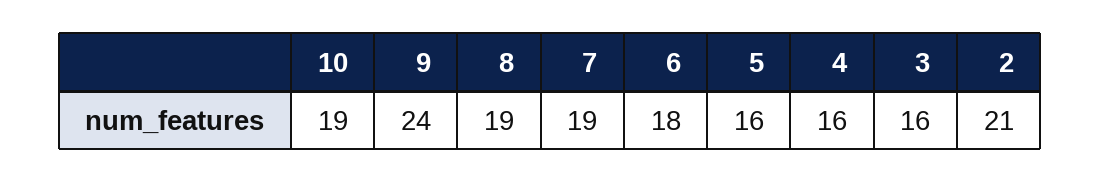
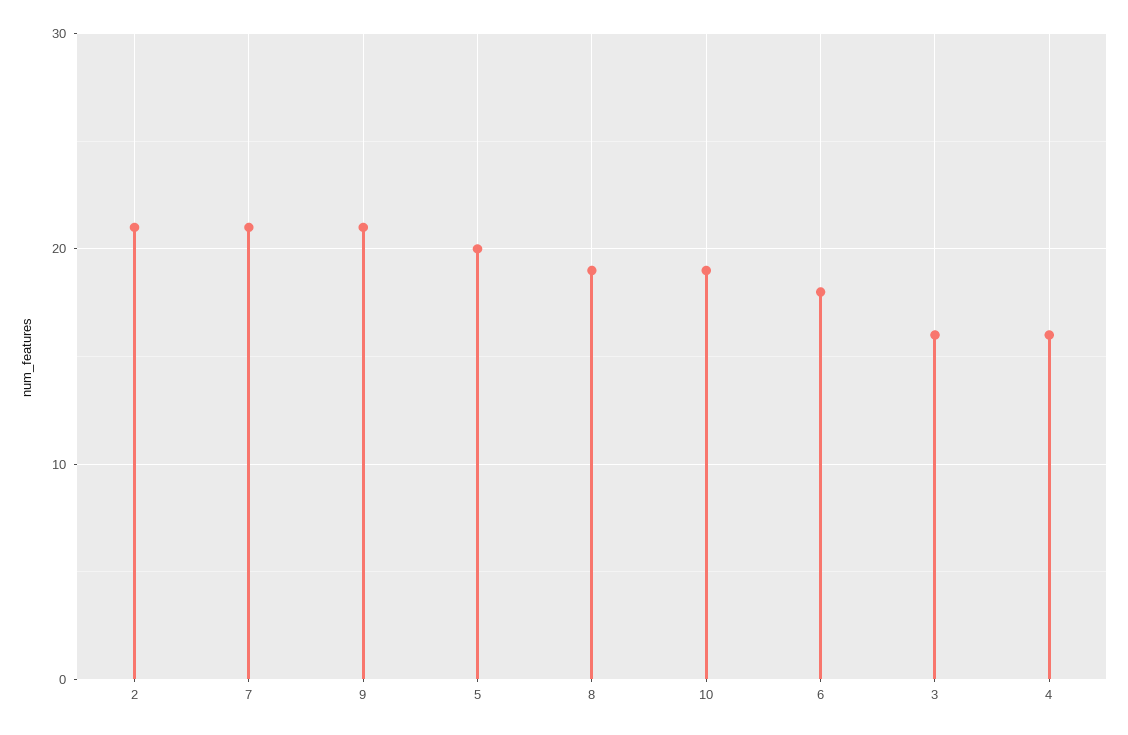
9: 24 -> 21
7: 19 -> 21
5: 16 -> 20

